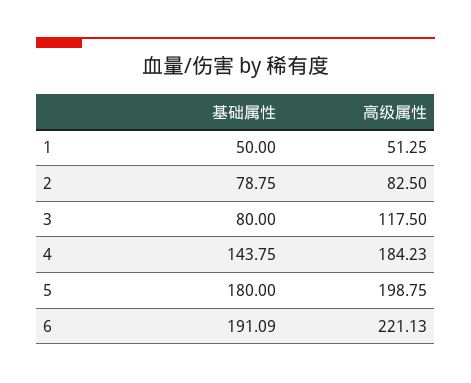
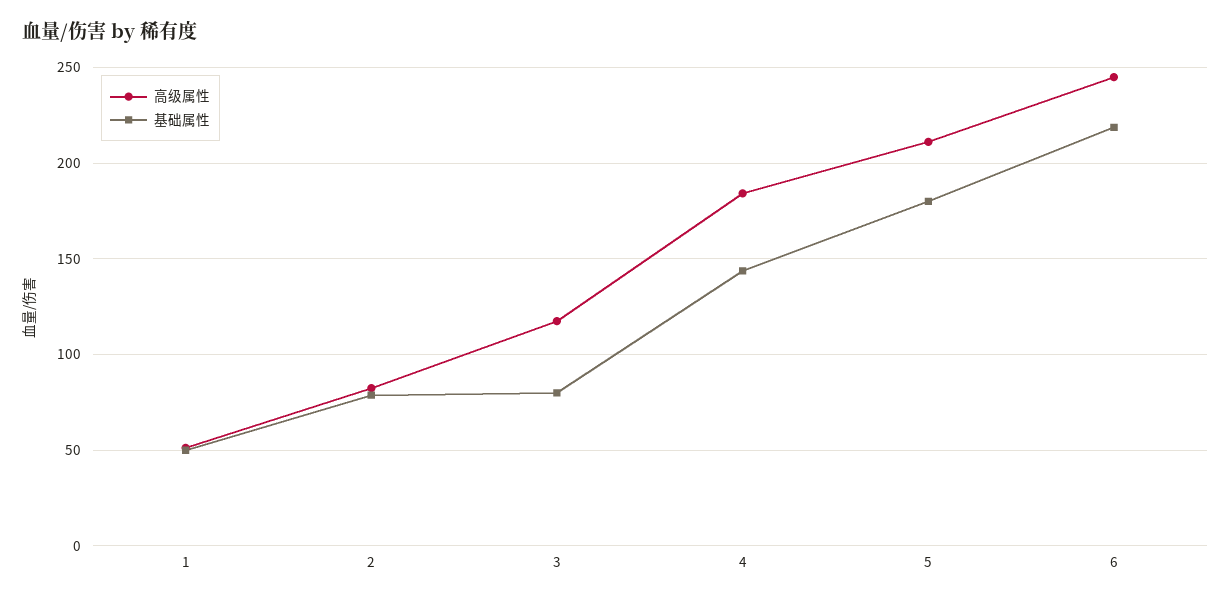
高级属性, 5: 198.75 -> 210
基础属性, 6: 191.09 -> 220
高级属性, 6: 221.13 -> 245

